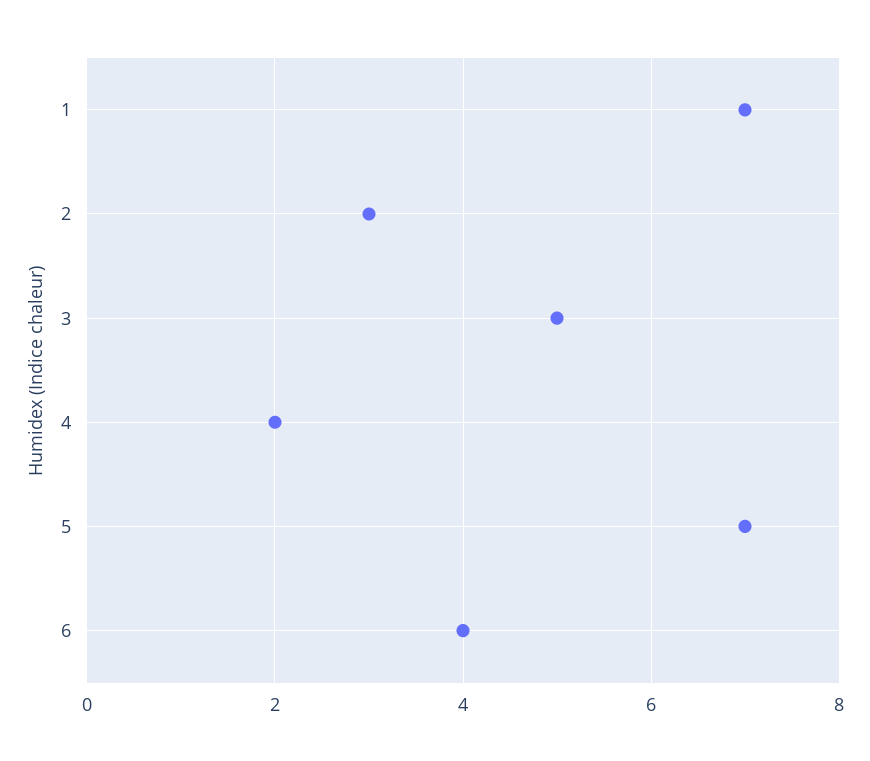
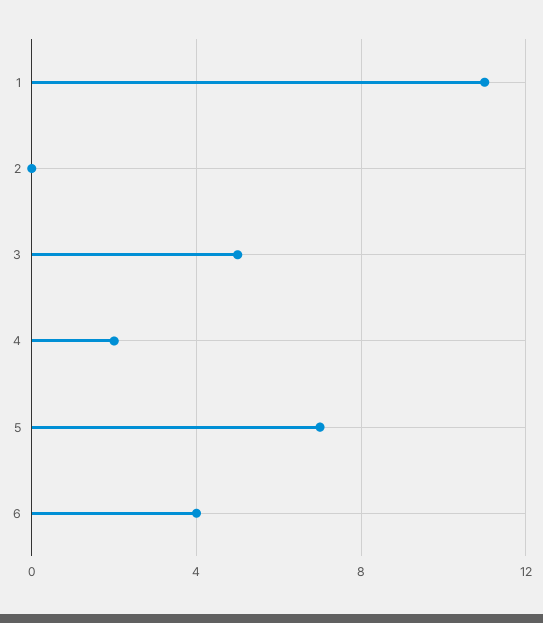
1: 7 -> 11
2: 3 -> 0

